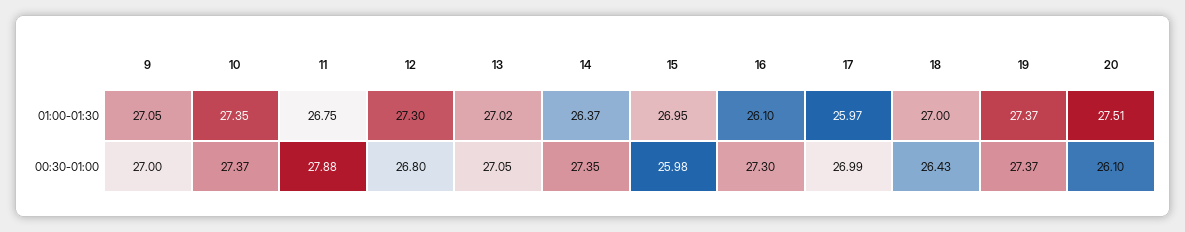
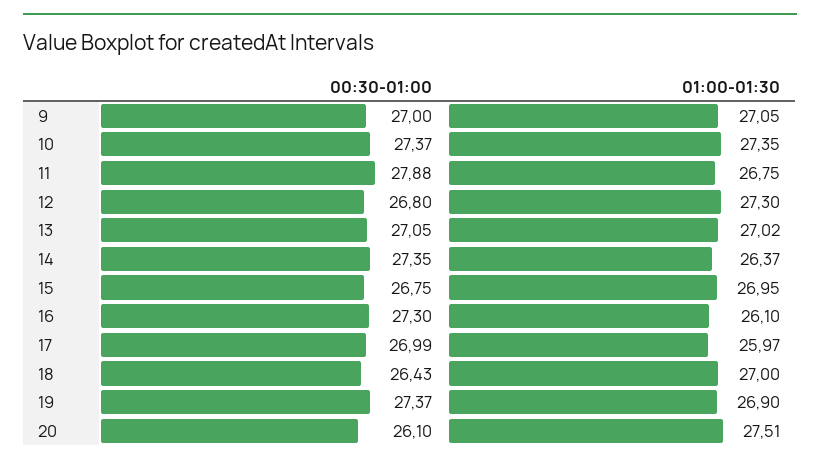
19, 01:00-01:30: 27.37 -> 26.9
15, 00:30-01:00: 25.98 -> 26.75

